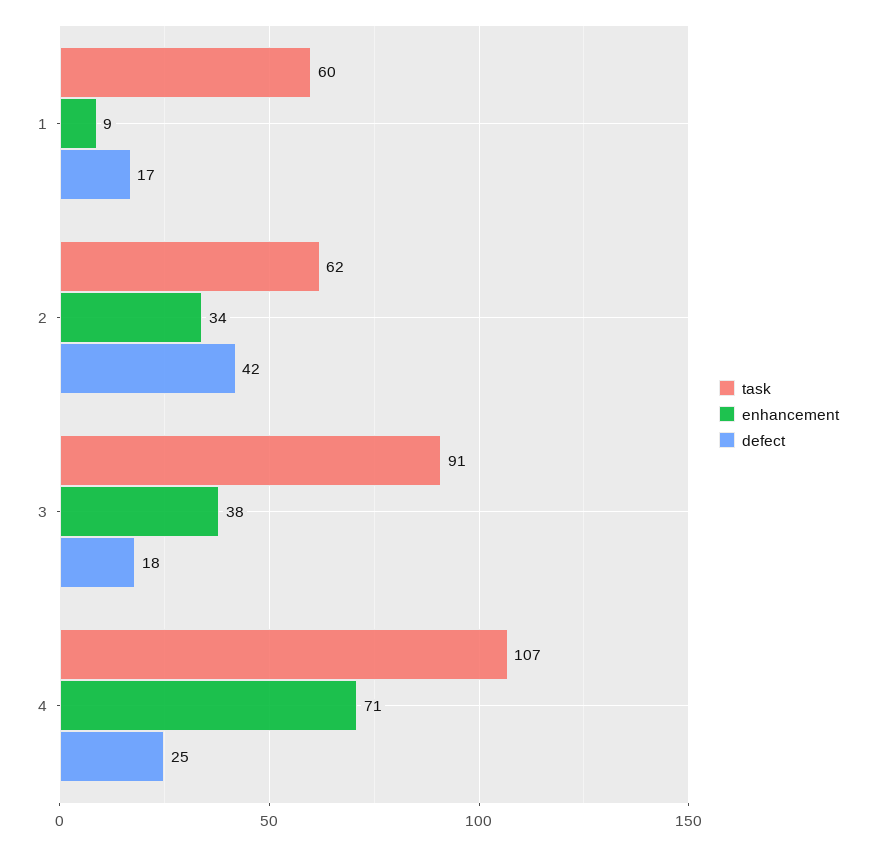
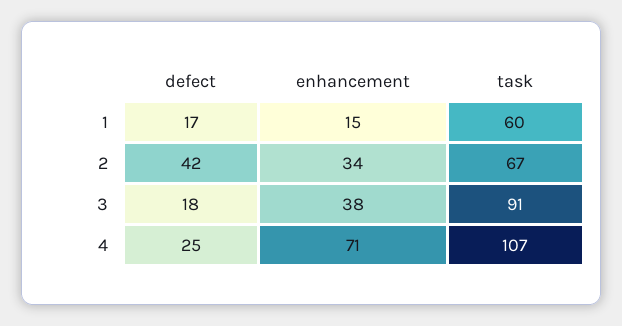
enhancement, 1: 9 -> 15
task, 2: 62 -> 67

